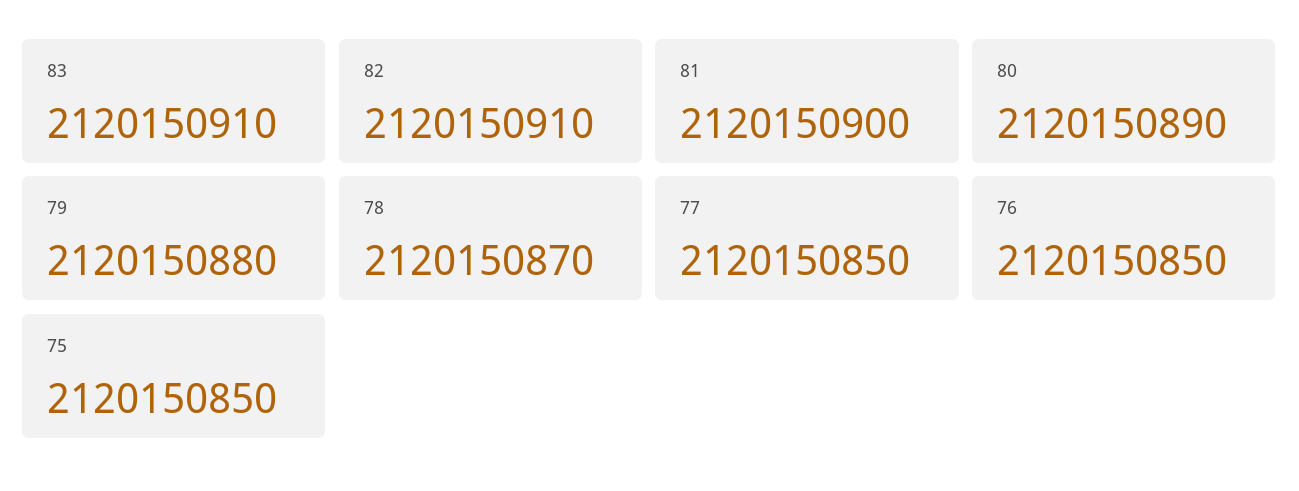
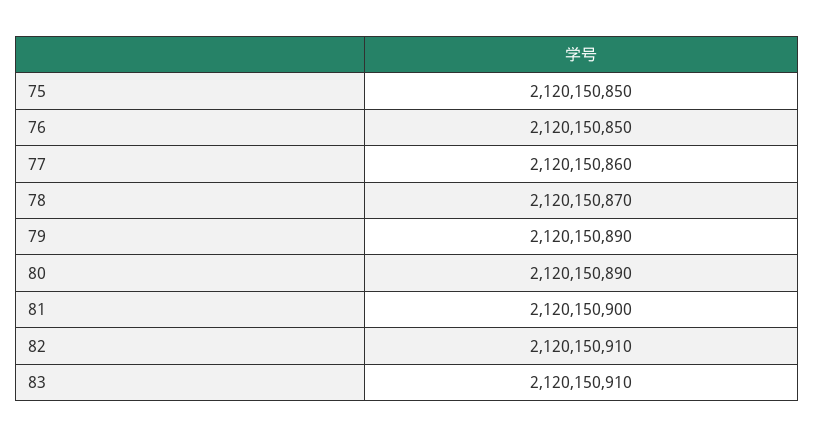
79: 2120150880 -> 2120150890
77: 2120150850 -> 2120150860

